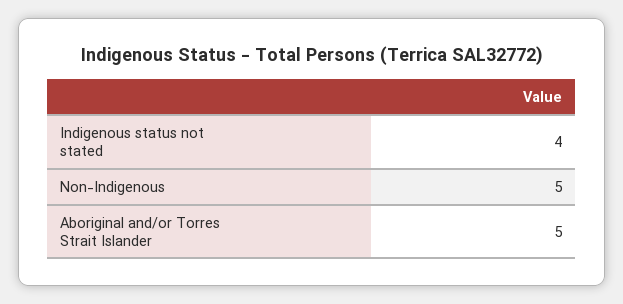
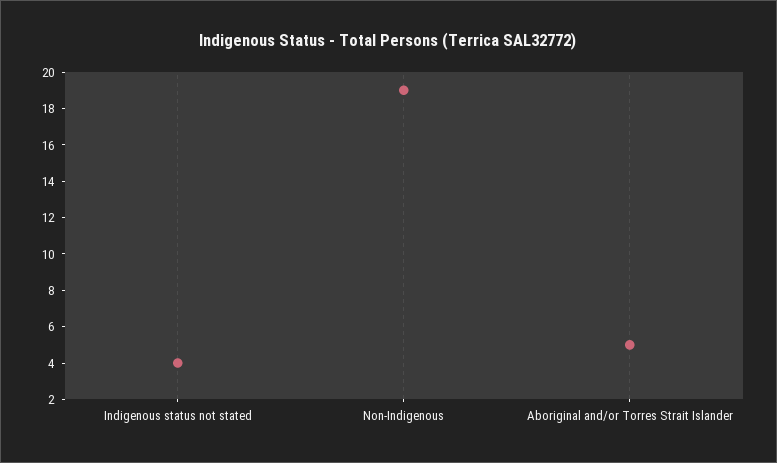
Non-Indigenous: 5 -> 19

